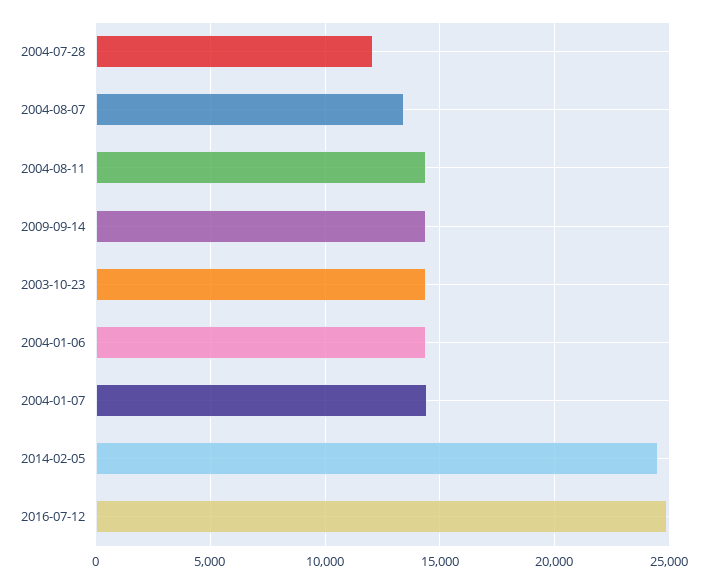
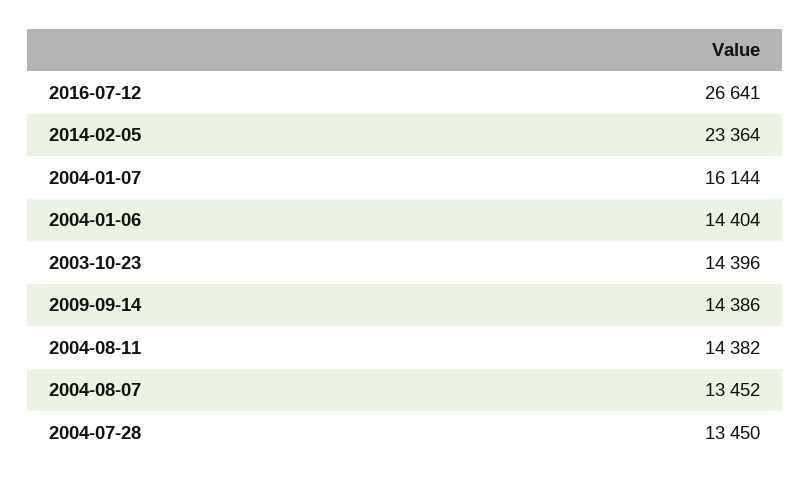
2004-07-28: 12000 -> 13450
2004-01-07: 14500 -> 16144
2014-02-05: 24500 -> 23364
2016-07-12: 25000 -> 26641

